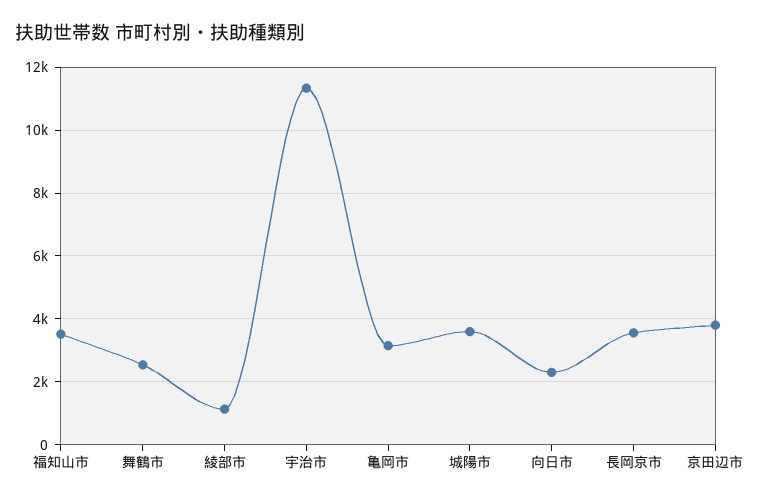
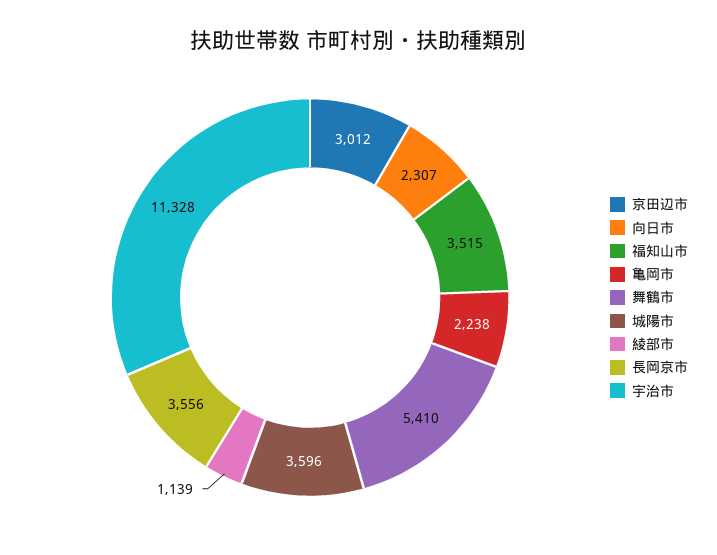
舞鶴市: 2600 -> 5410
亀岡市: 3200 -> 2238
京田辺市: 3800 -> 3012

